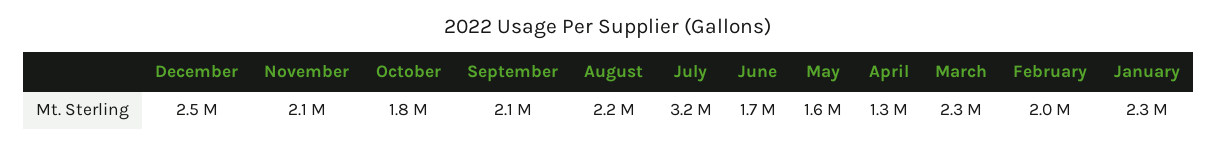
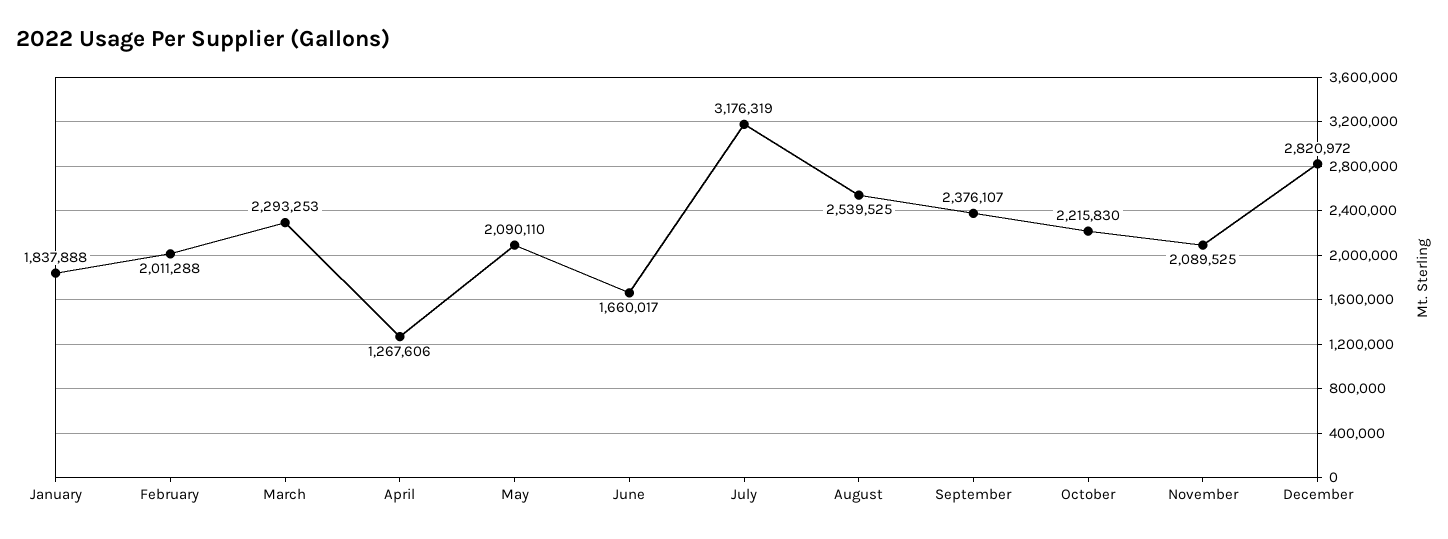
December: 2500000 -> 2820972
October: 1800000 -> 2215830
September: 2100000 -> 2376107
August: 2200000 -> 2539525
May: 1600000 -> 2090110
January: 2300000 -> 1837888

